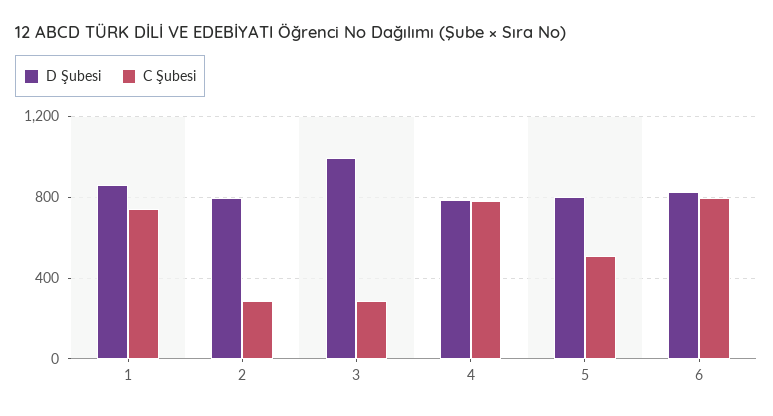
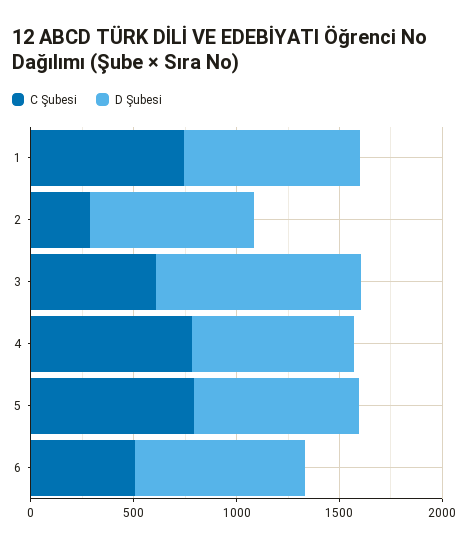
C Şubesi, 3: 300 -> 600
C Şubesi, 5: 500 -> 800
C Şubesi, 6: 800 -> 500

